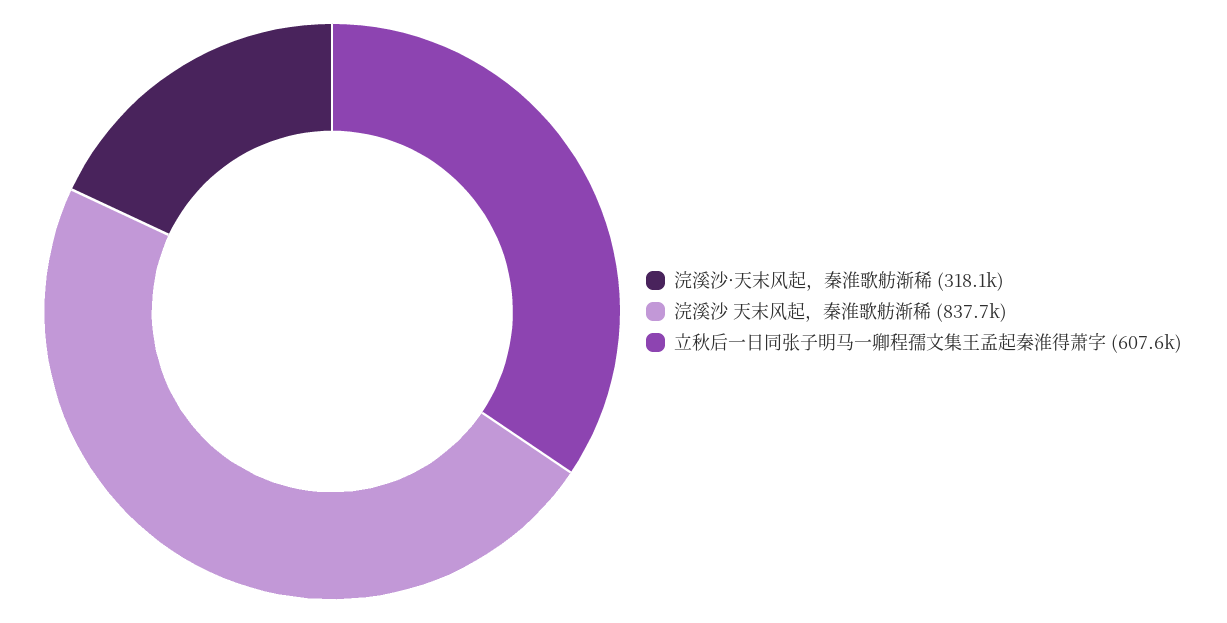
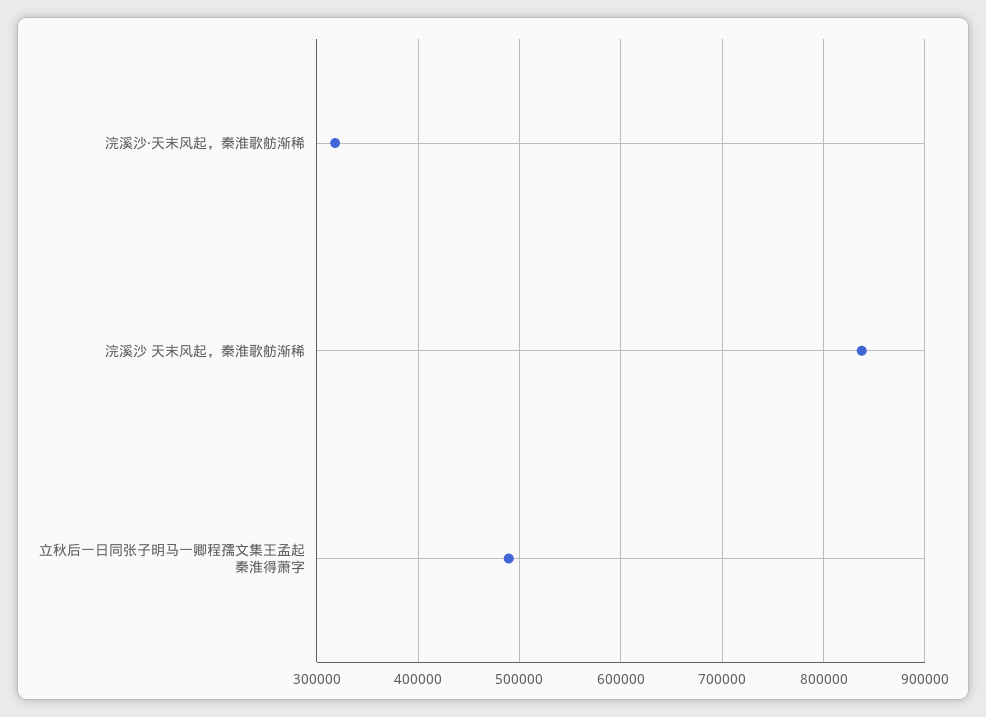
立秋后一日同张子明马一卿程孺文集王孟起秦淮得萧字: 607600 -> 490000

